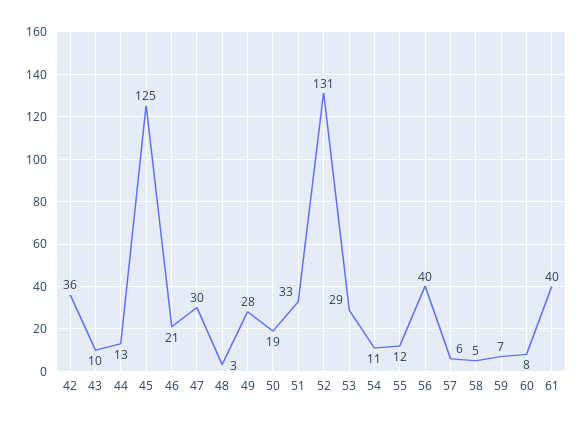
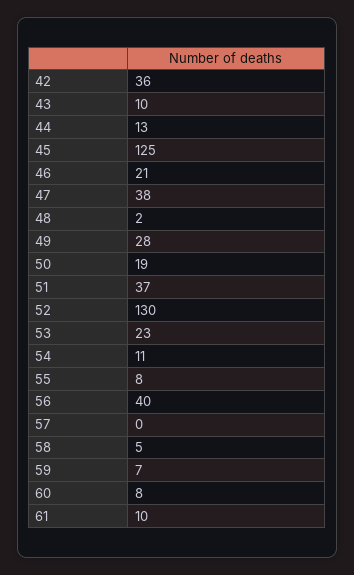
47: 30 -> 38
48: 3 -> 2
51: 33 -> 37
52: 131 -> 130
53: 29 -> 23
55: 12 -> 8
57: 6 -> 0
61: 40 -> 10

